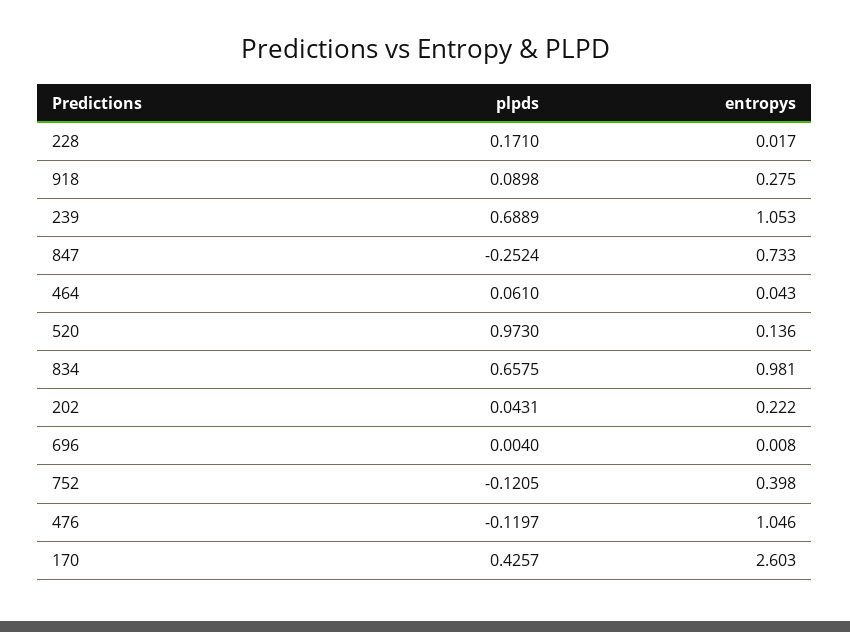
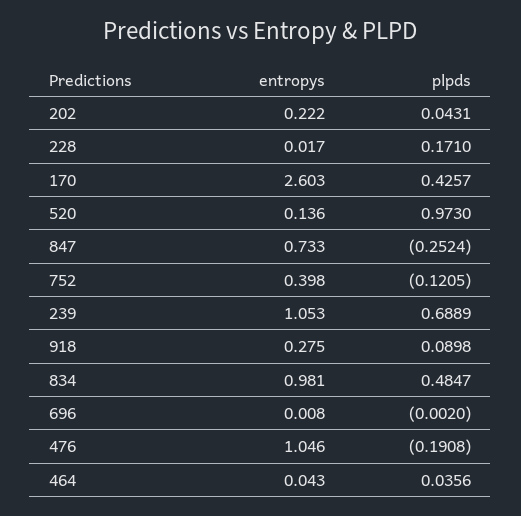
plpds, 464: 0.061 -> 0.0356
plpds, 834: 0.6575 -> 0.4847
plpds, 696: 0.004 -> -0.002
plpds, 476: -0.1197 -> -0.1908

